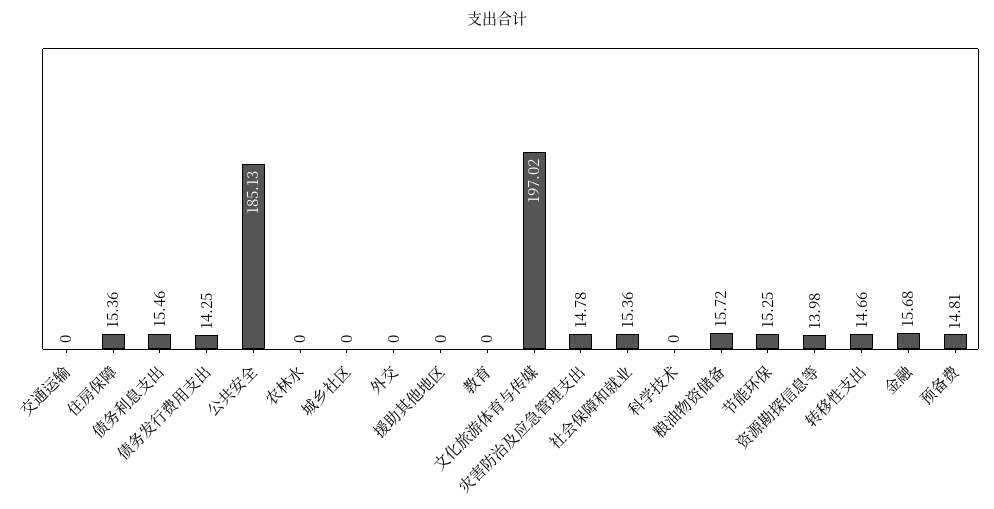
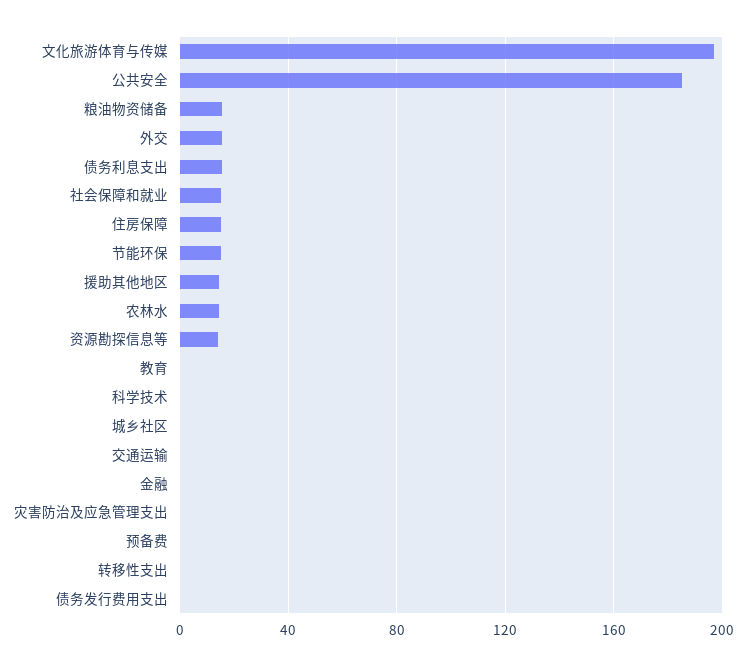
债务发行费用支出: 14.25 -> 0
农林水: 0 -> 15
外交: 0 -> 15
援助其他地区: 0 -> 15
灾害防治及应急管理支出: 14.78 -> 0
转移性支出: 14.66 -> 0
金融: 15.68 -> 0
预备费: 14.81 -> 0

